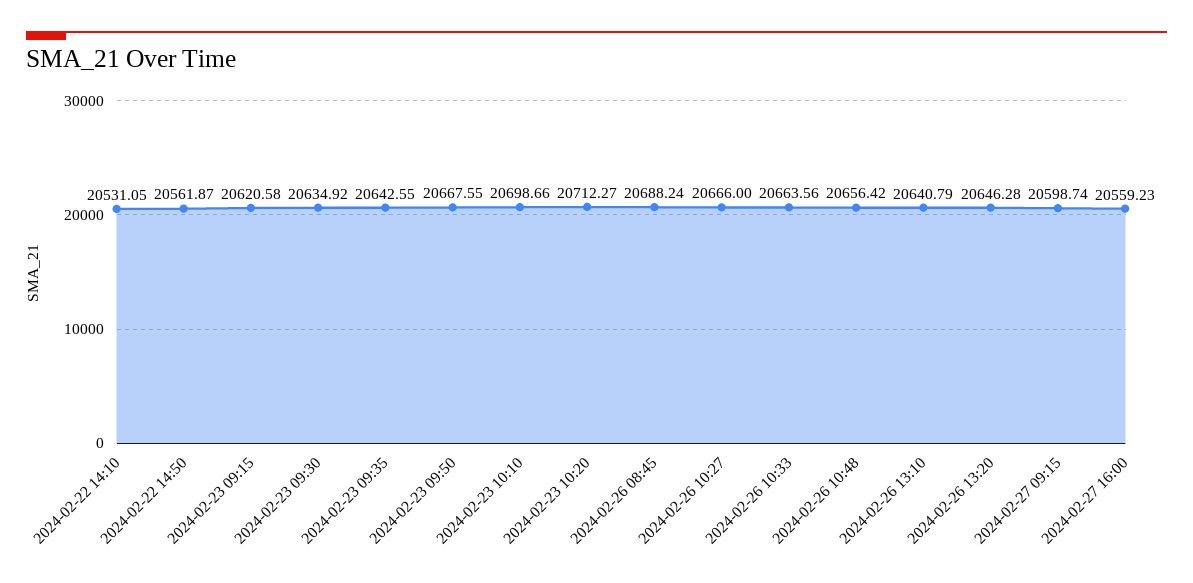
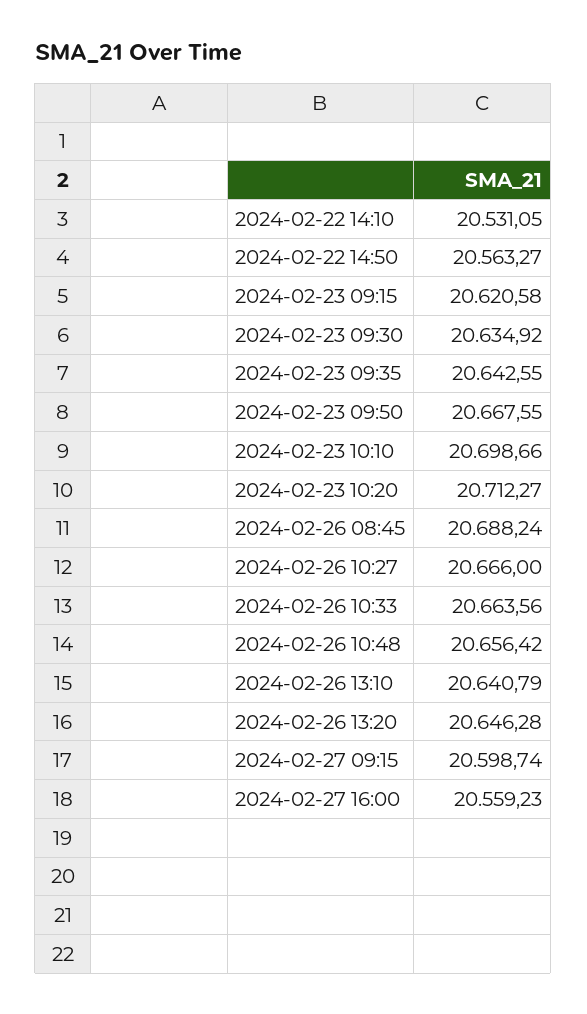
2024-02-22 14:50: 20561.87 -> 20563.27

